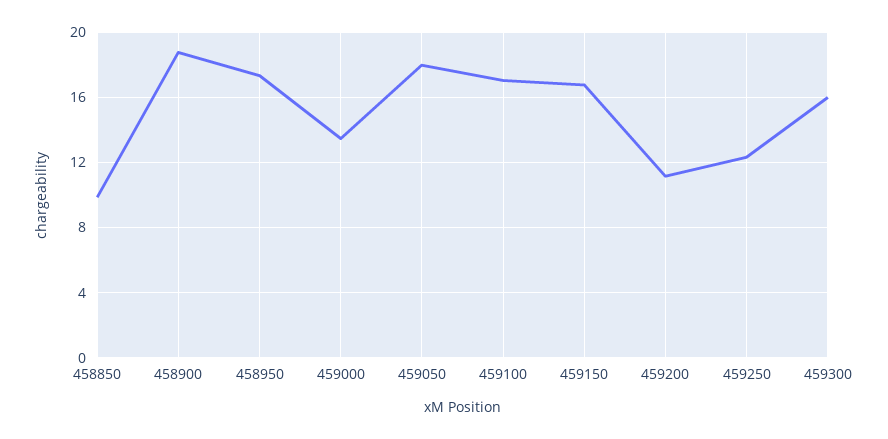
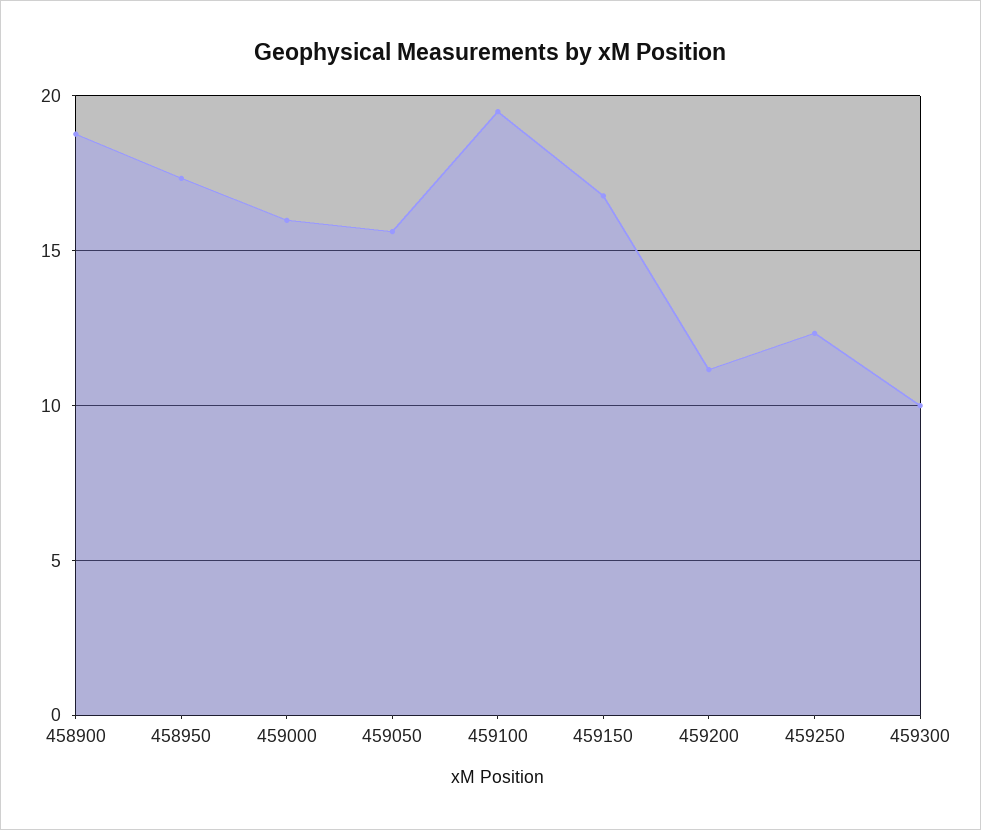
458850: 10 -> none
459000: 13.5 -> 16
459050: 18 -> 15.5
459100: 17 -> 19.5
459300: 16 -> 10

